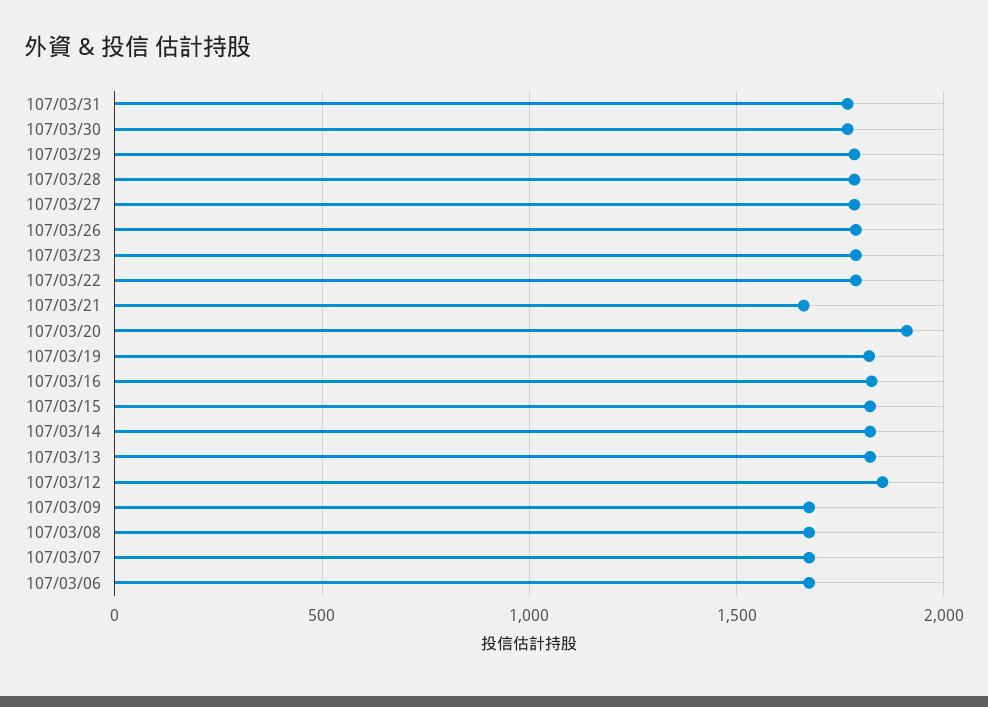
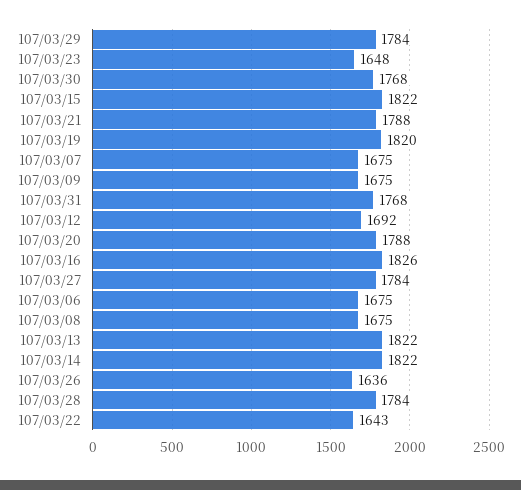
107/03/26: 1800 -> 1636
107/03/23: 1800 -> 1648
107/03/22: 1800 -> 1643
107/03/21: 1650 -> 1788
107/03/20: 1900 -> 1788
107/03/12: 1850 -> 1692

